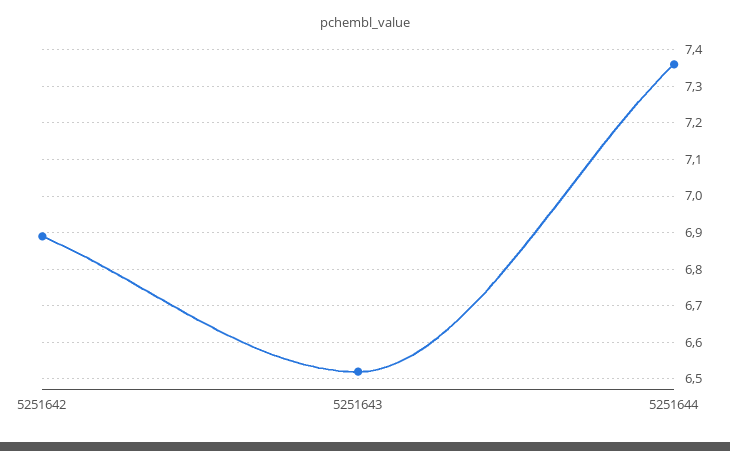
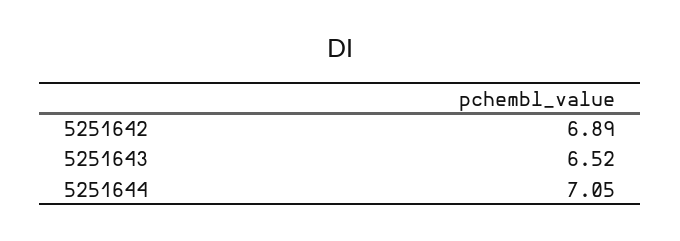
5251644: 7.35 -> 7.05

